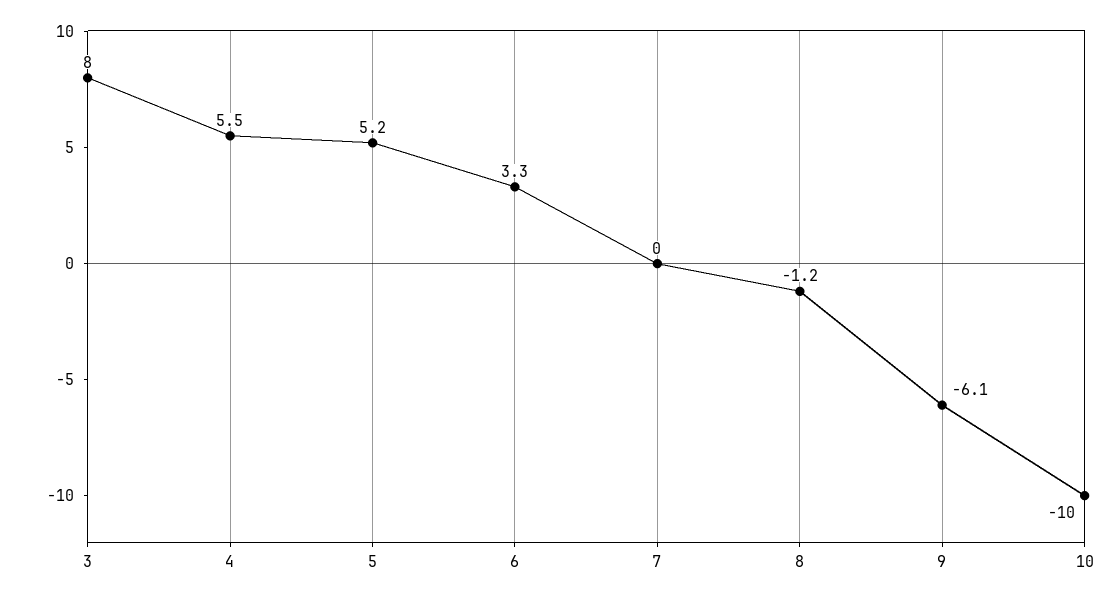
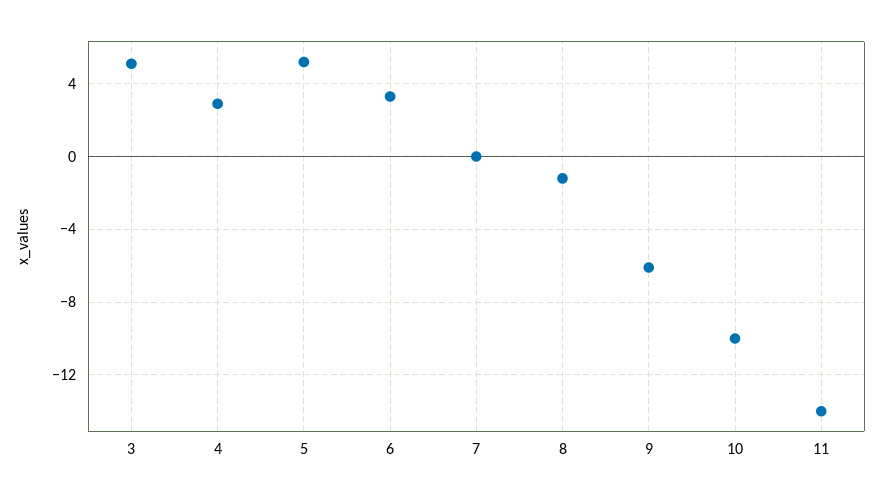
3: 8 -> 5
4: 5.5 -> 3
11: none -> -14

